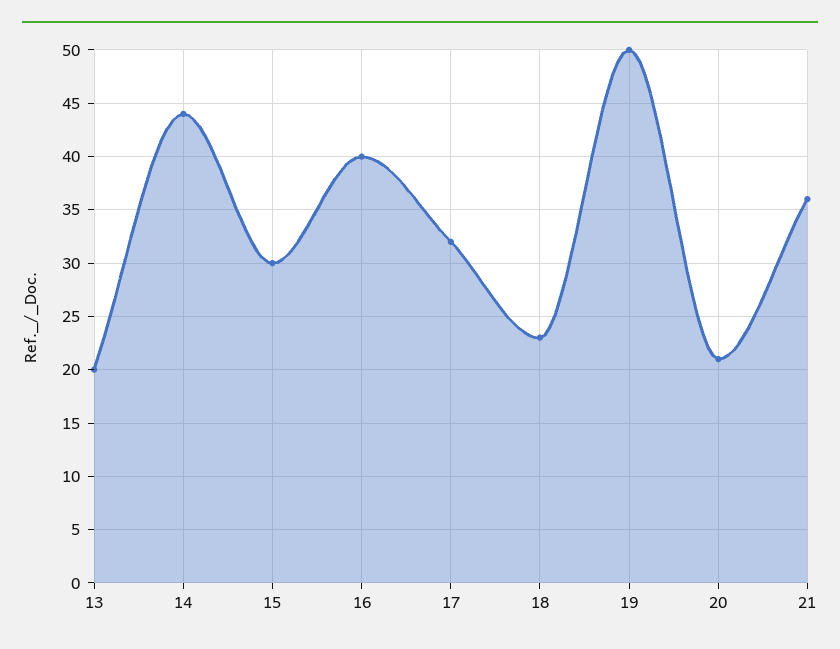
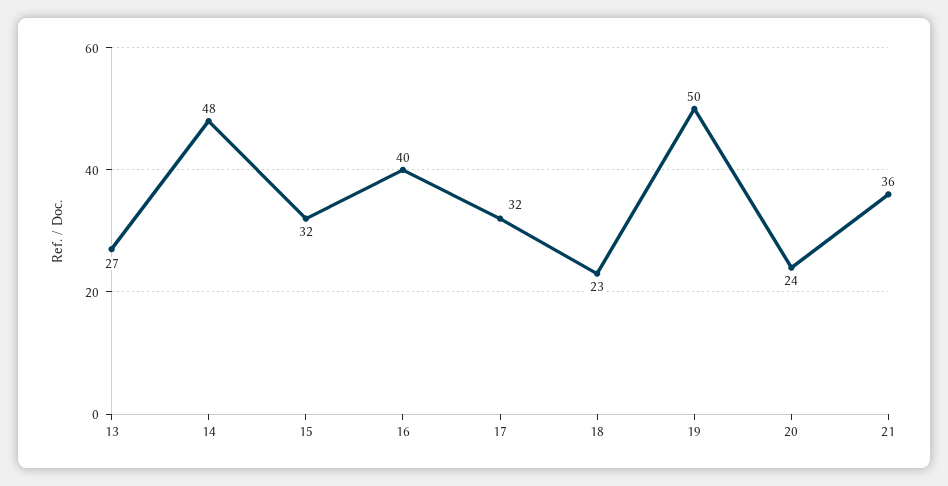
13: 20 -> 27
14: 44 -> 48
15: 30 -> 32
20: 21 -> 24

